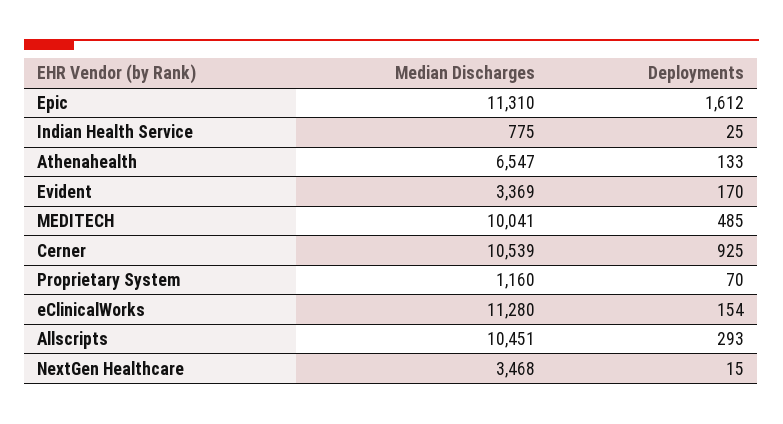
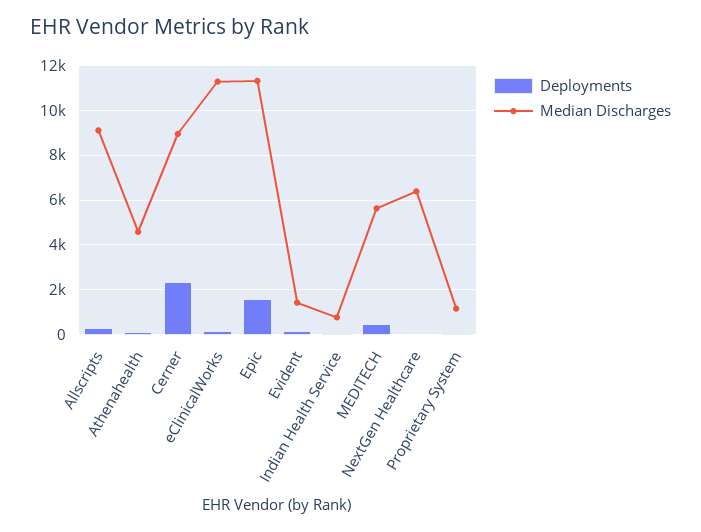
Median Discharges, Athenahealth: 6547 -> 4500
Median Discharges, Evident: 3369 -> 1500
Median Discharges, MEDITECH: 10041 -> 5500
Median Discharges, Cerner: 10539 -> 9000
Deployments, Cerner: 925 -> 2500
Median Discharges, Allscripts: 10451 -> 9000
Median Discharges, NextGen Healthcare: 3468 -> 6500

